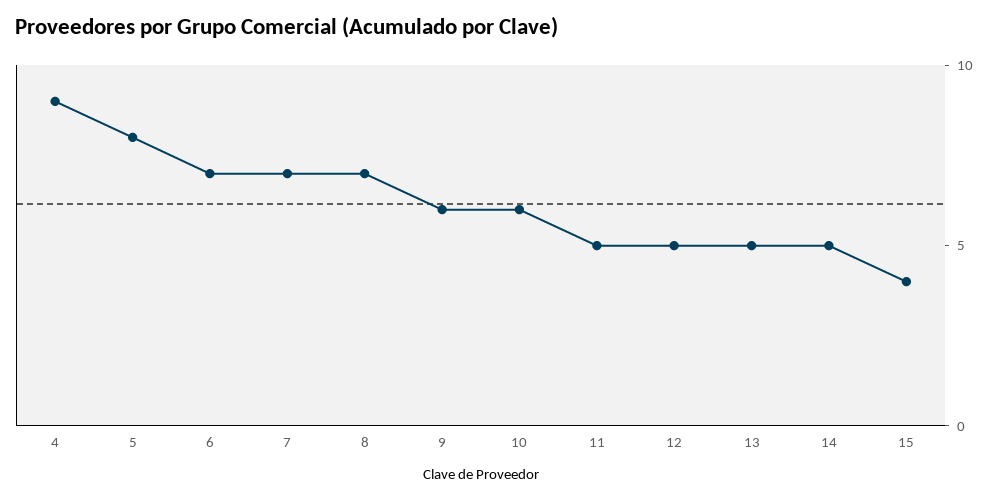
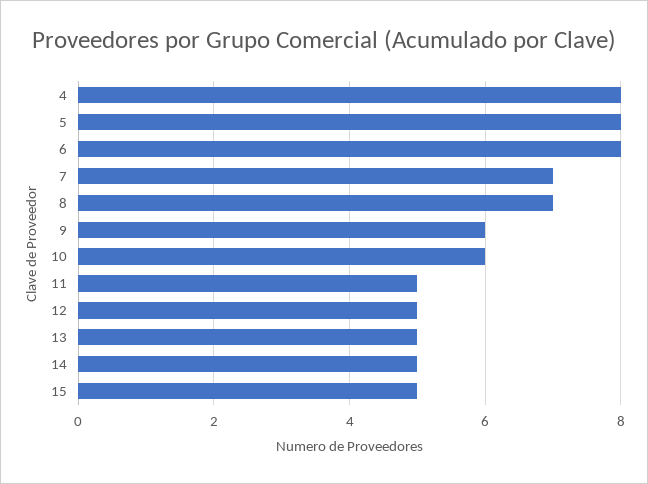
4: 9 -> 8
6: 7 -> 8
15: 4 -> 5

